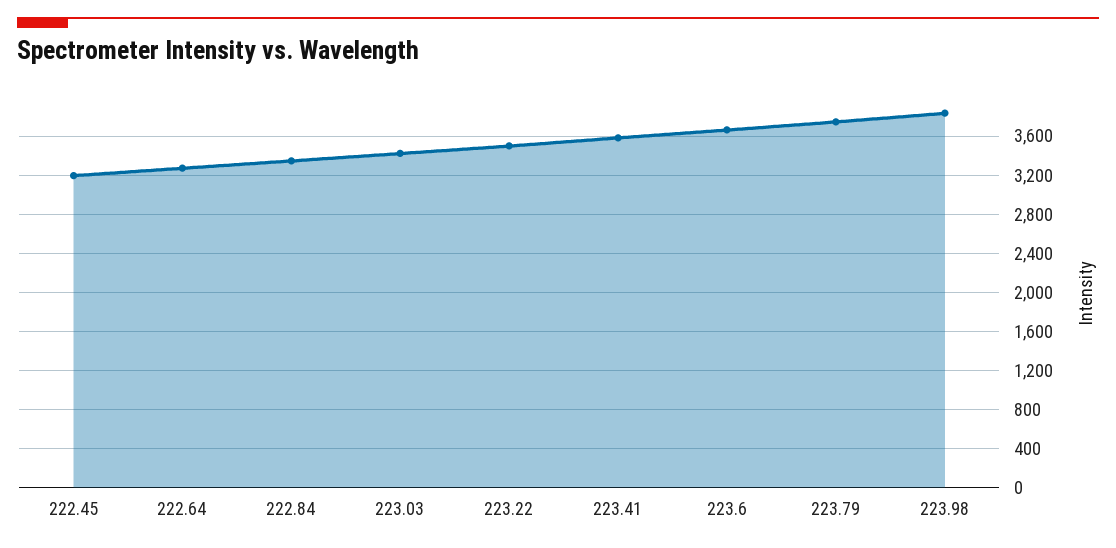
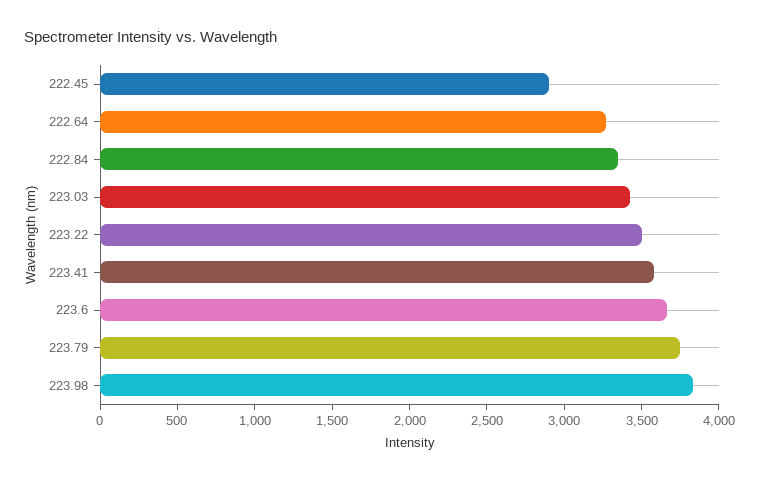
222.45: 3200 -> 2900

